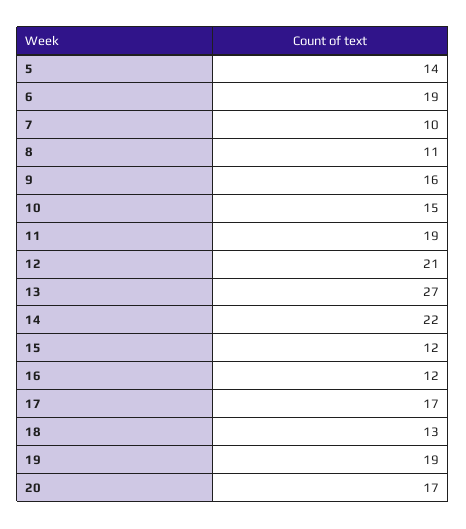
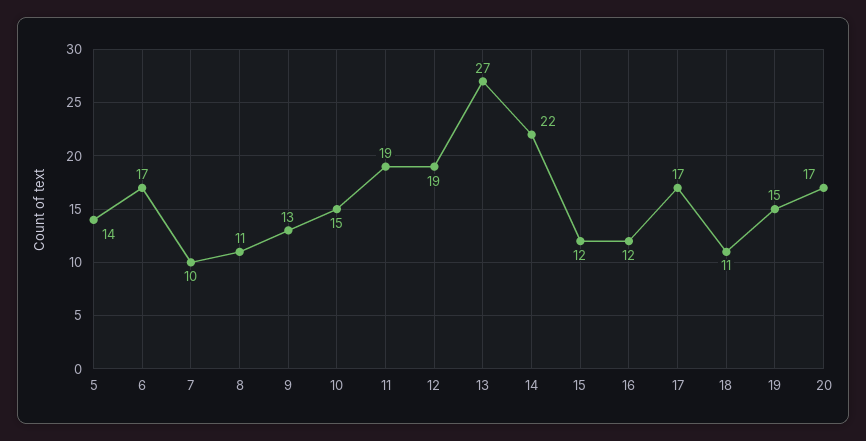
6: 19 -> 17
9: 16 -> 13
12: 21 -> 19
18: 13 -> 11
19: 19 -> 15

